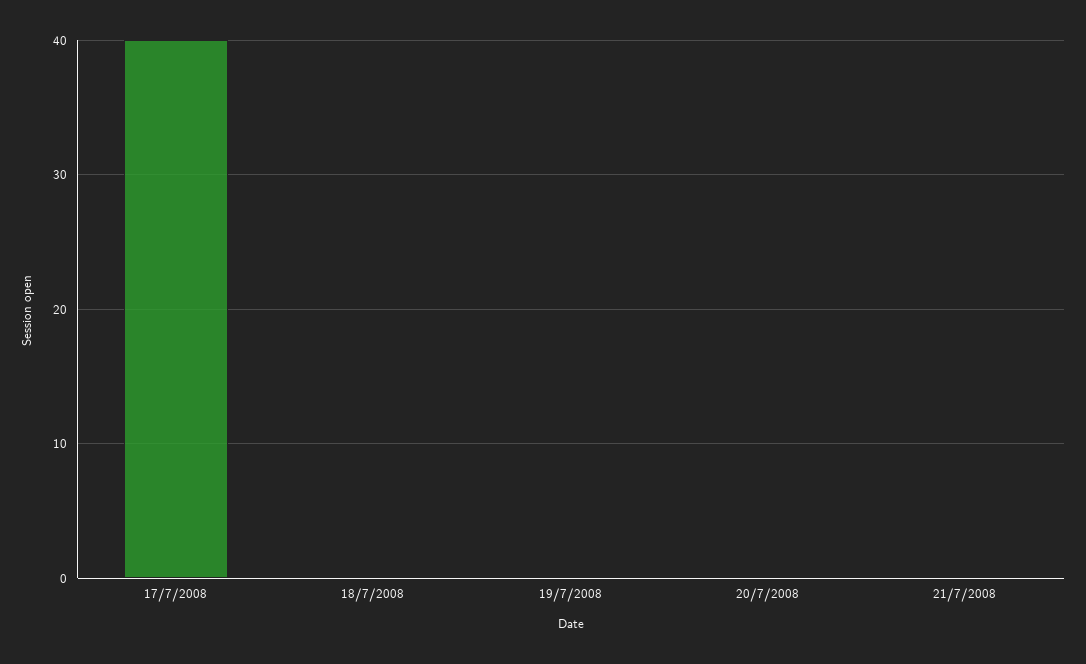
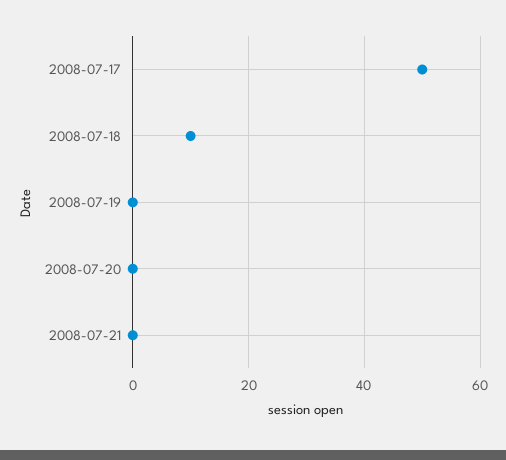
17/7/2008: 40 -> 50
18/7/2008: 0 -> 10

